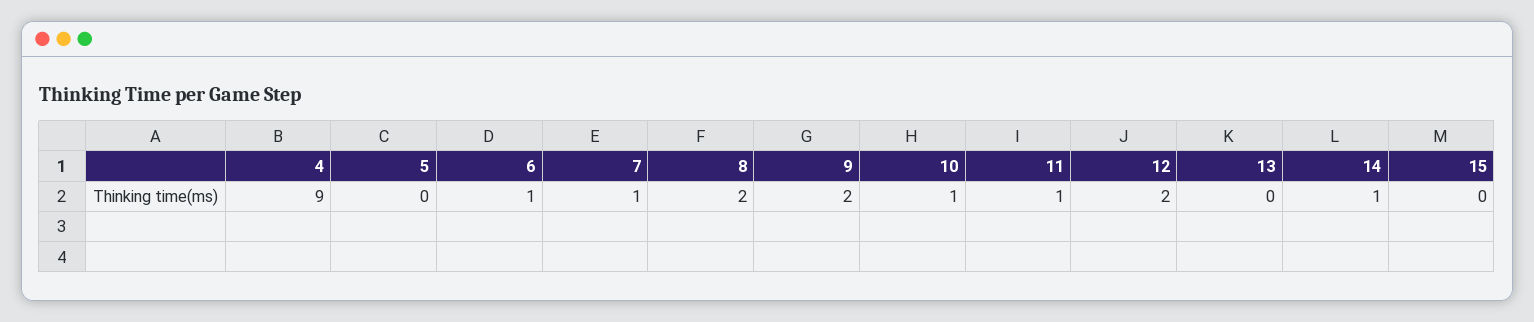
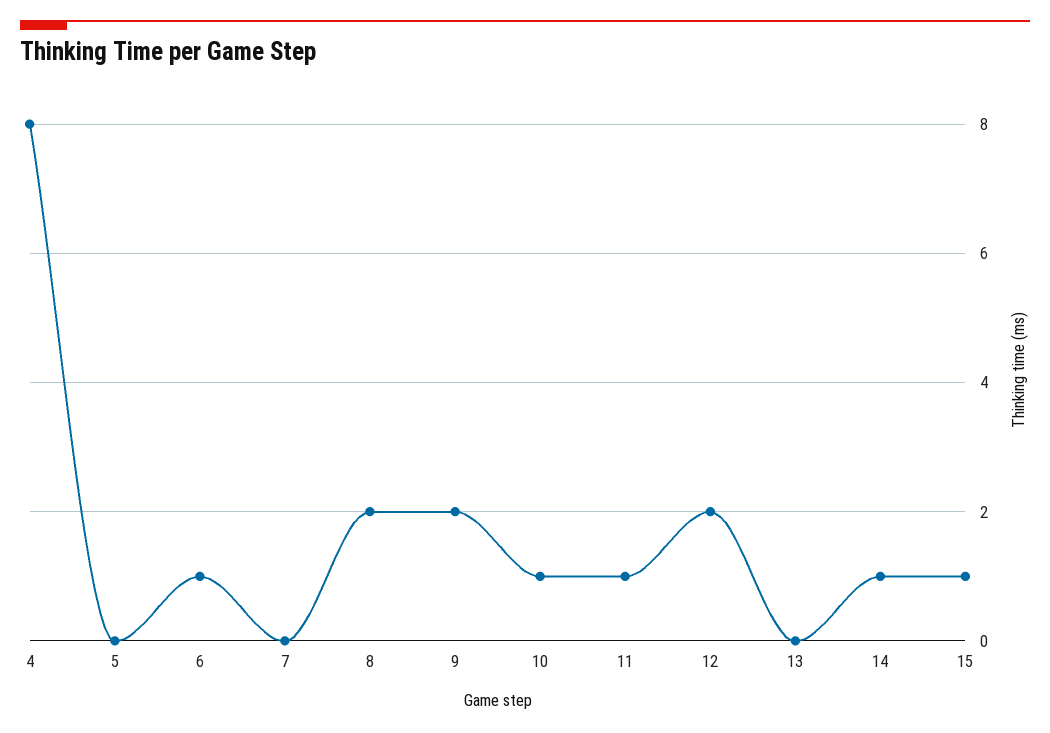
4: 9 -> 8
7: 1 -> 0
15: 0 -> 1

